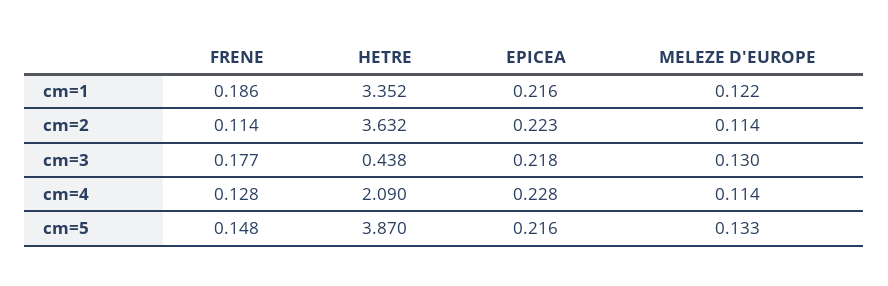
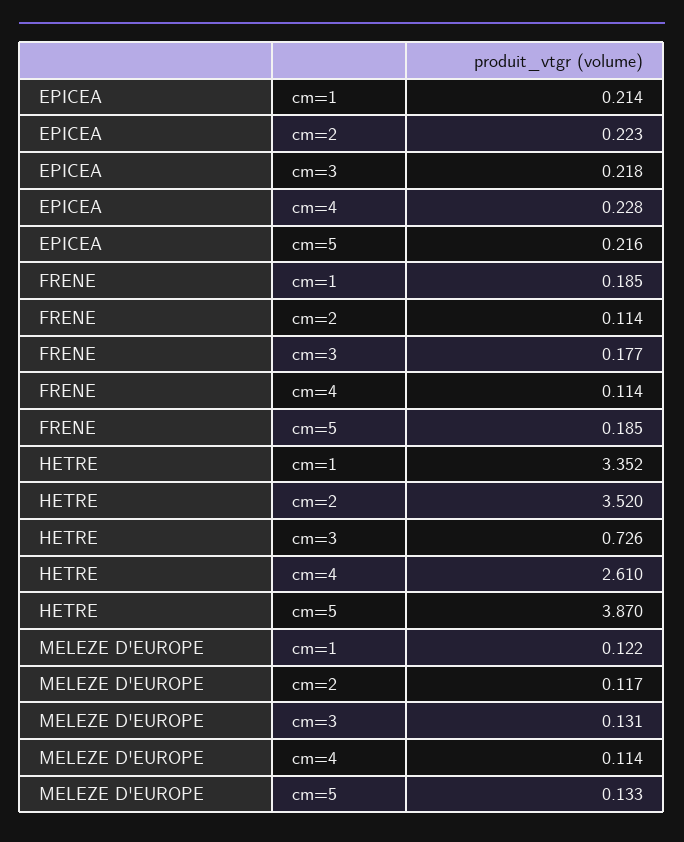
FRENE, cm=1: 0.186 -> 0.185
EPICEA, cm=1: 0.216 -> 0.214
HETRE, cm=2: 3.632 -> 3.52
MELEZE D'EUROPE, cm=2: 0.114 -> 0.117
HETRE, cm=3: 0.438 -> 0.726
MELEZE D'EUROPE, cm=3: 0.13 -> 0.131
FRENE, cm=4: 0.128 -> 0.114
HETRE, cm=4: 2.09 -> 2.61
FRENE, cm=5: 0.148 -> 0.185

